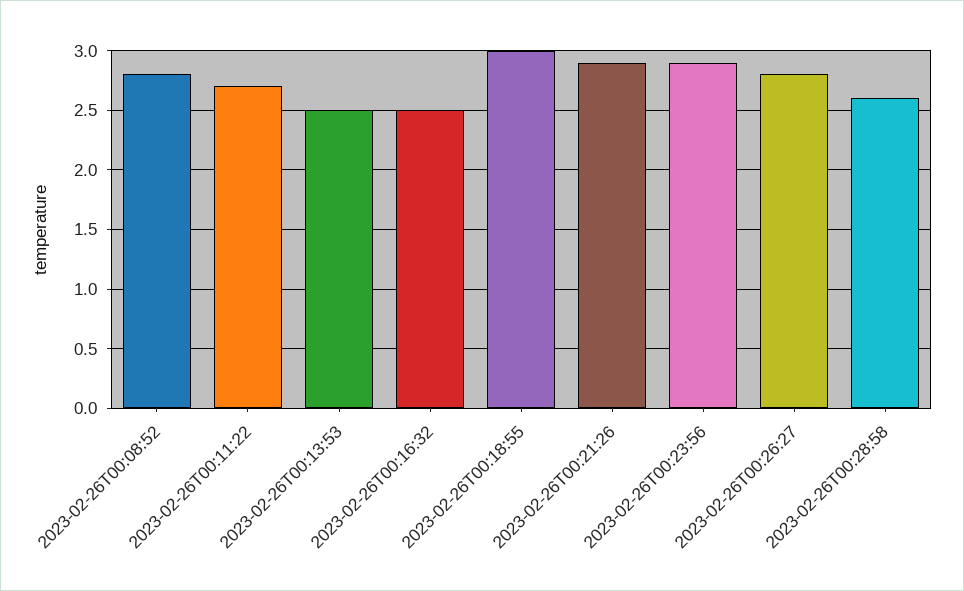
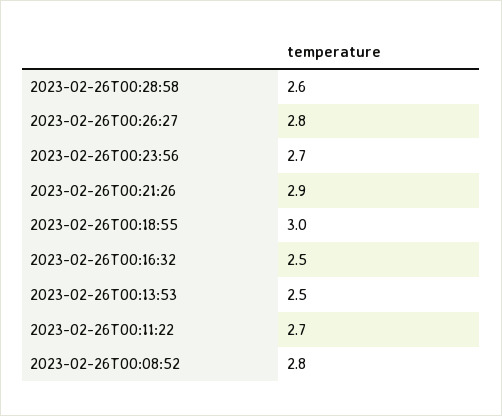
2023-02-26T00:23:56: 2.9 -> 2.7

